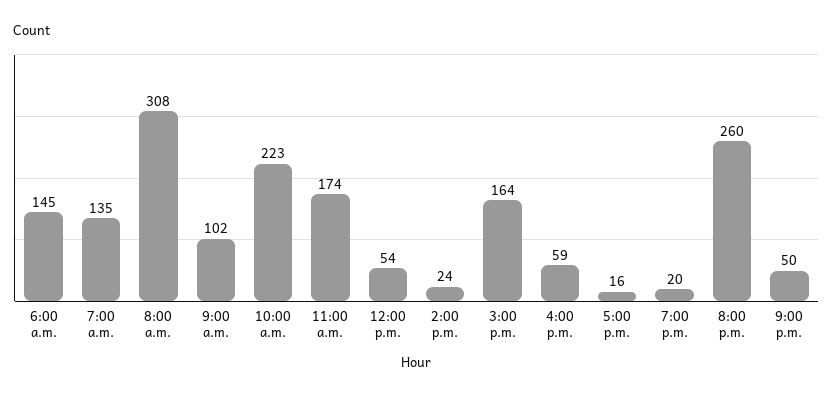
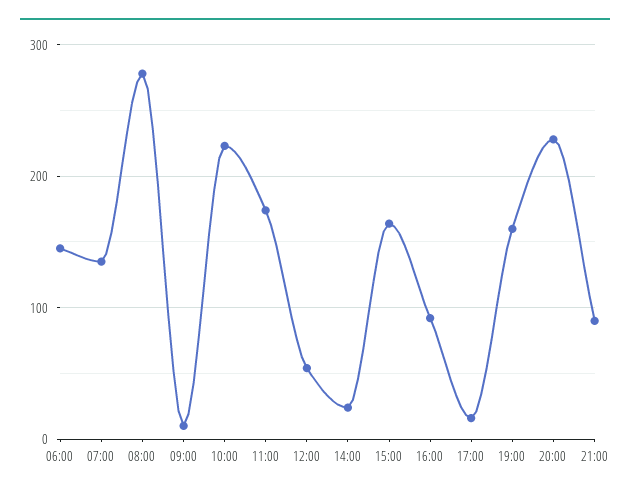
8:00 a.m.: 308 -> 280
9:00 a.m.: 102 -> 10
4:00 p.m.: 59 -> 90
7:00 p.m.: 20 -> 160
8:00 p.m.: 260 -> 230
9:00 p.m.: 50 -> 90

